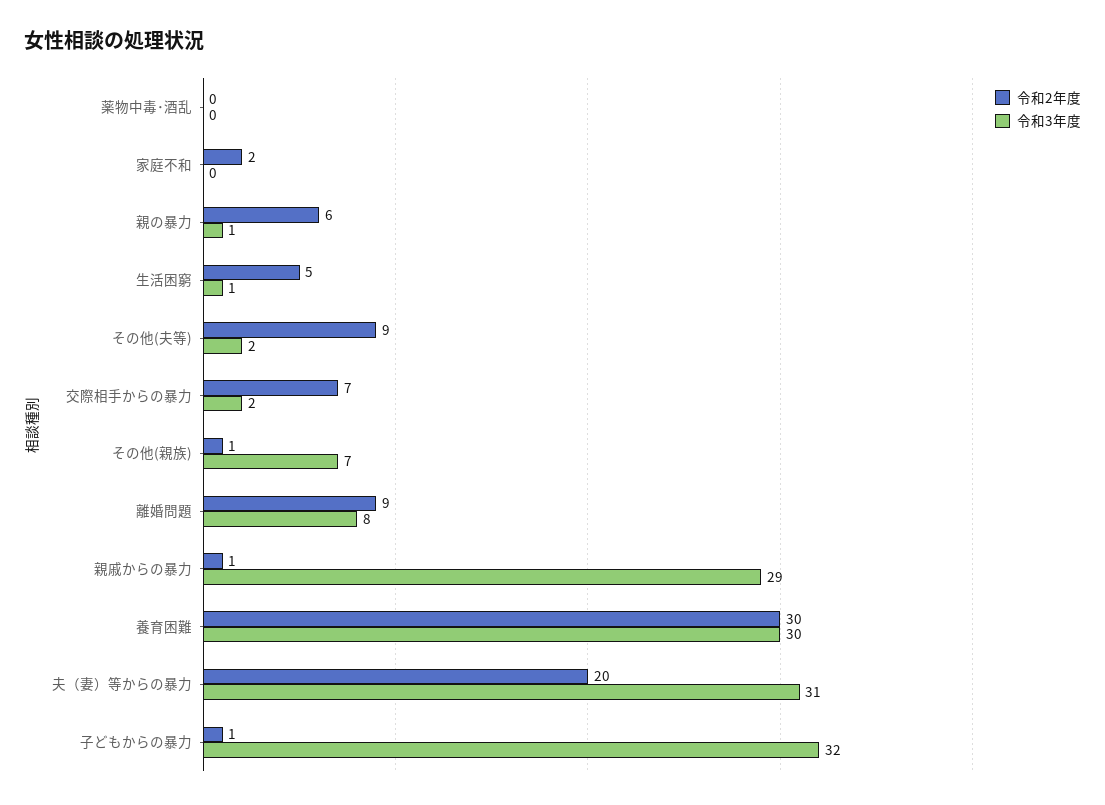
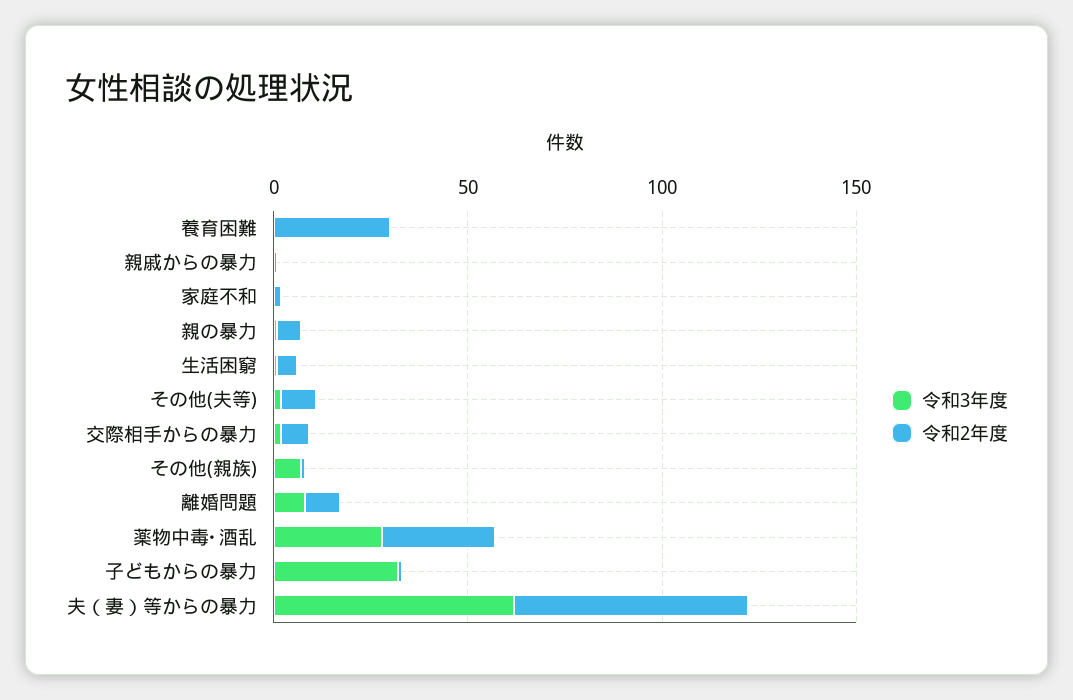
令和2年度, 薬物中毒･酒乱: 0 -> 30
令和3年度, 薬物中毒･酒乱: 0 -> 30
令和3年度, 親戚からの暴力: 29 -> 0
令和3年度, 養育困難: 30 -> 0
令和2年度, 夫（妻）等からの暴力: 20 -> 60
令和3年度, 夫（妻）等からの暴力: 31 -> 60

